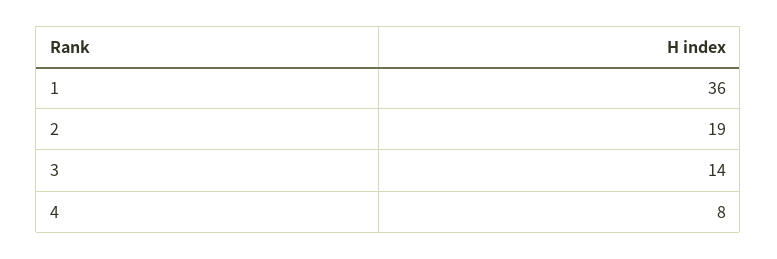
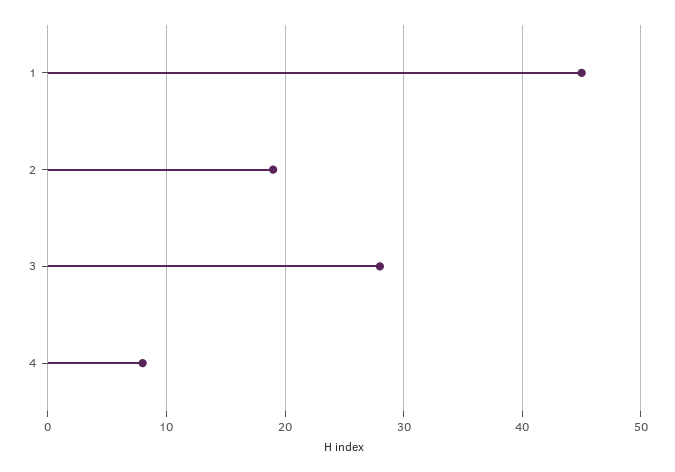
1: 36 -> 45
3: 14 -> 28

